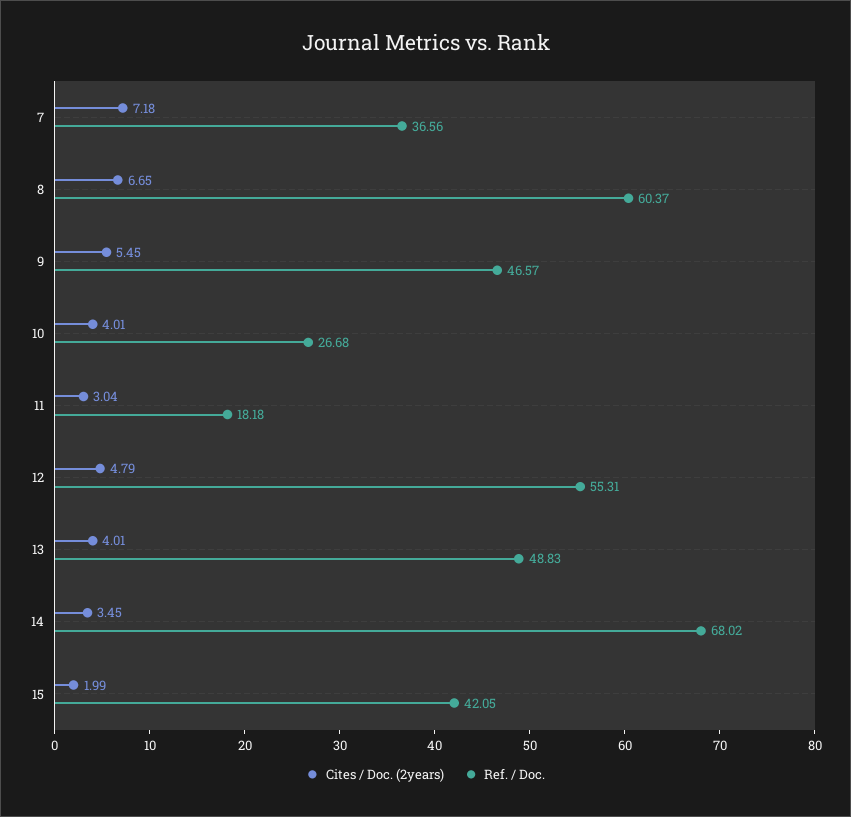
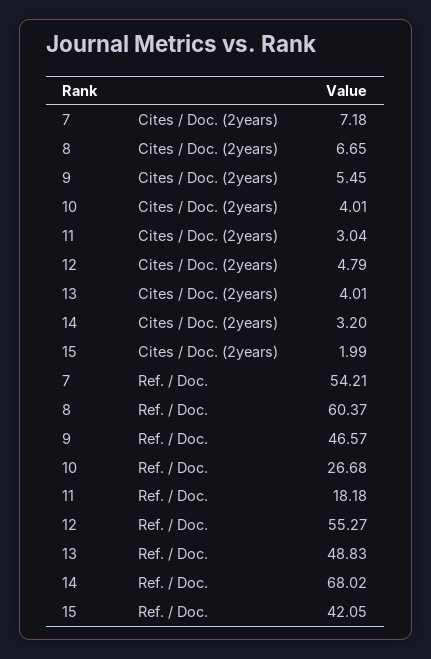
Ref. / Doc., 7: 36.56 -> 54.21
Ref. / Doc., 12: 55.31 -> 55.27
Cites / Doc. (2years), 14: 3.45 -> 3.2

